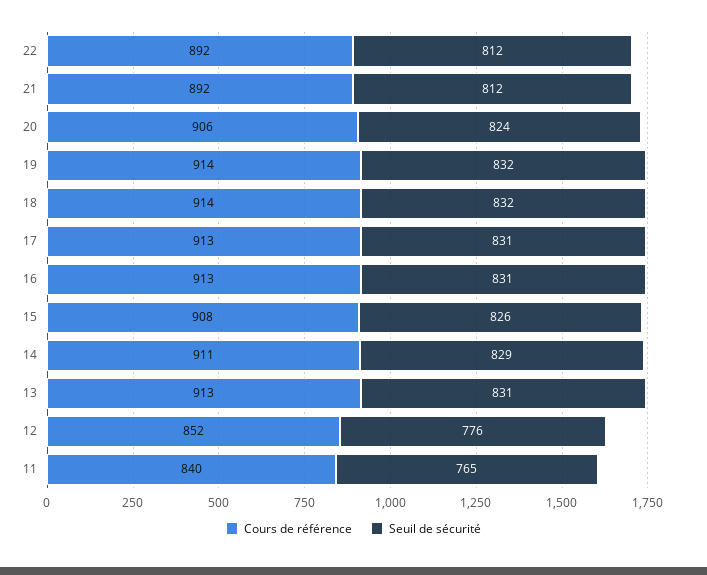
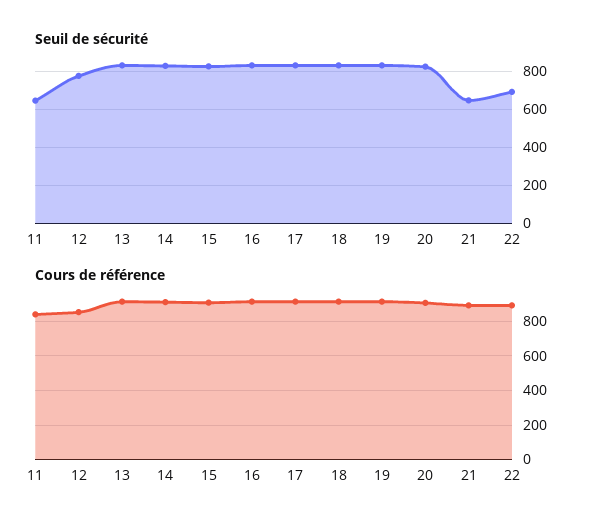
Seuil de sécurité, 22: 812 -> 700
Seuil de sécurité, 21: 812 -> 650
Seuil de sécurité, 11: 765 -> 650

